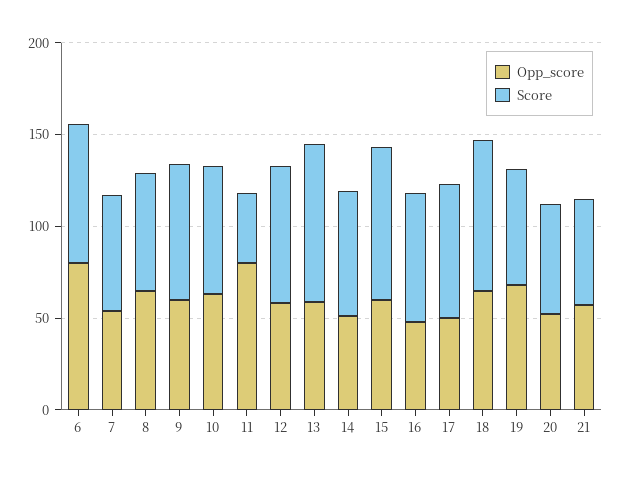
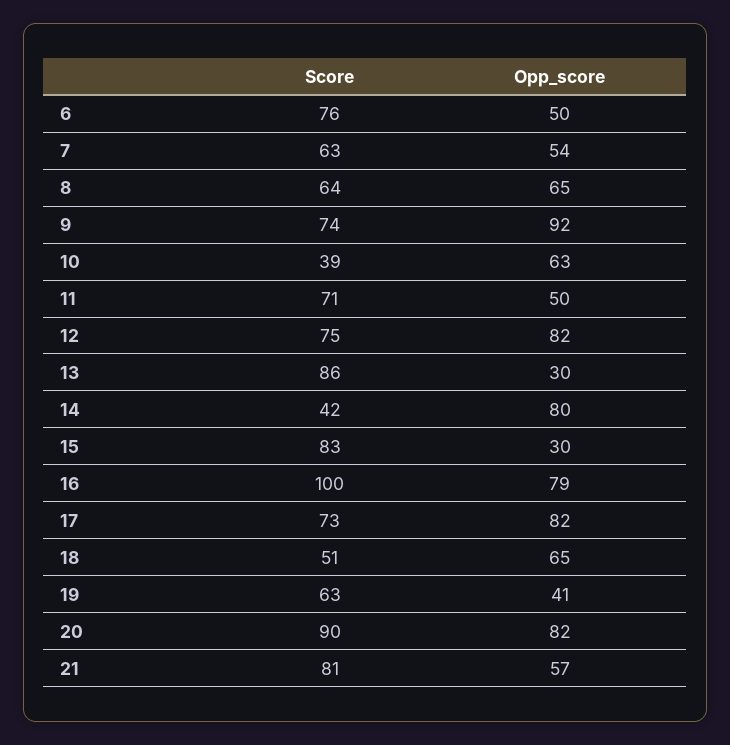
Opp_score, 6: 80 -> 50
Opp_score, 9: 60 -> 92
Score, 10: 70 -> 39
Opp_score, 11: 80 -> 50
Score, 11: 40 -> 71
Opp_score, 12: 60 -> 82
Opp_score, 13: 60 -> 30
Opp_score, 14: 50 -> 80
Score, 14: 70 -> 42
Opp_score, 15: 60 -> 30
Opp_score, 16: 50 -> 79
Score, 16: 70 -> 100
Opp_score, 17: 50 -> 82
Score, 18: 80 -> 51
Opp_score, 19: 70 -> 41
Opp_score, 20: 50 -> 82
Score, 20: 60 -> 90
Score, 21: 60 -> 81

